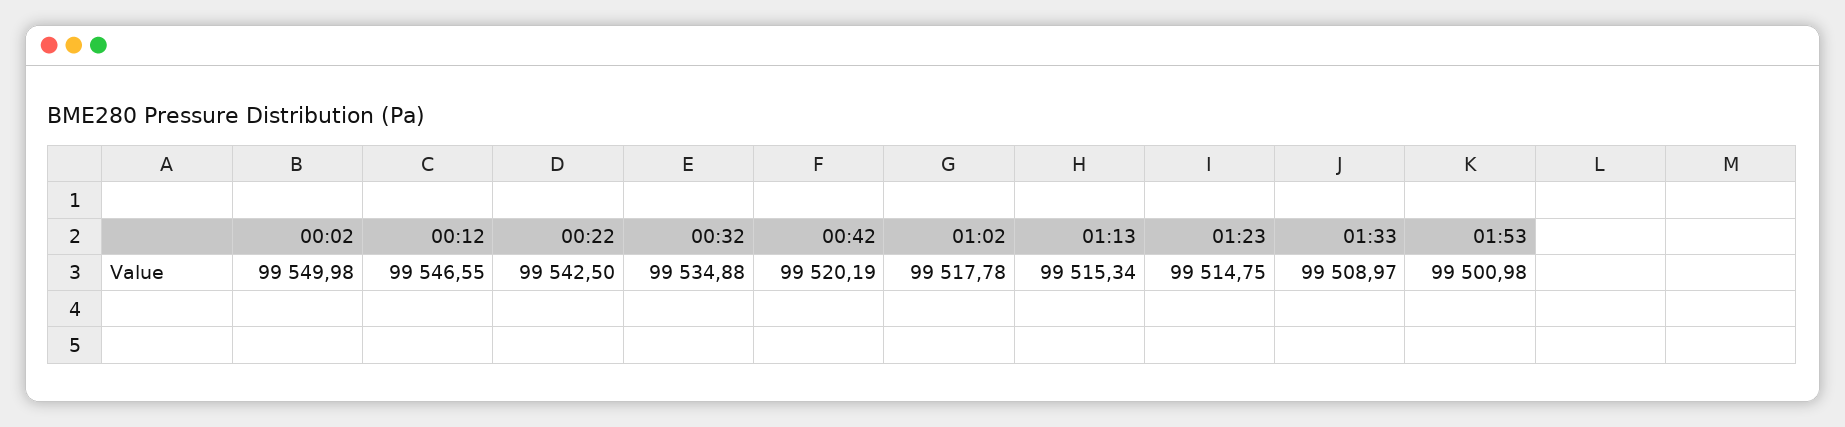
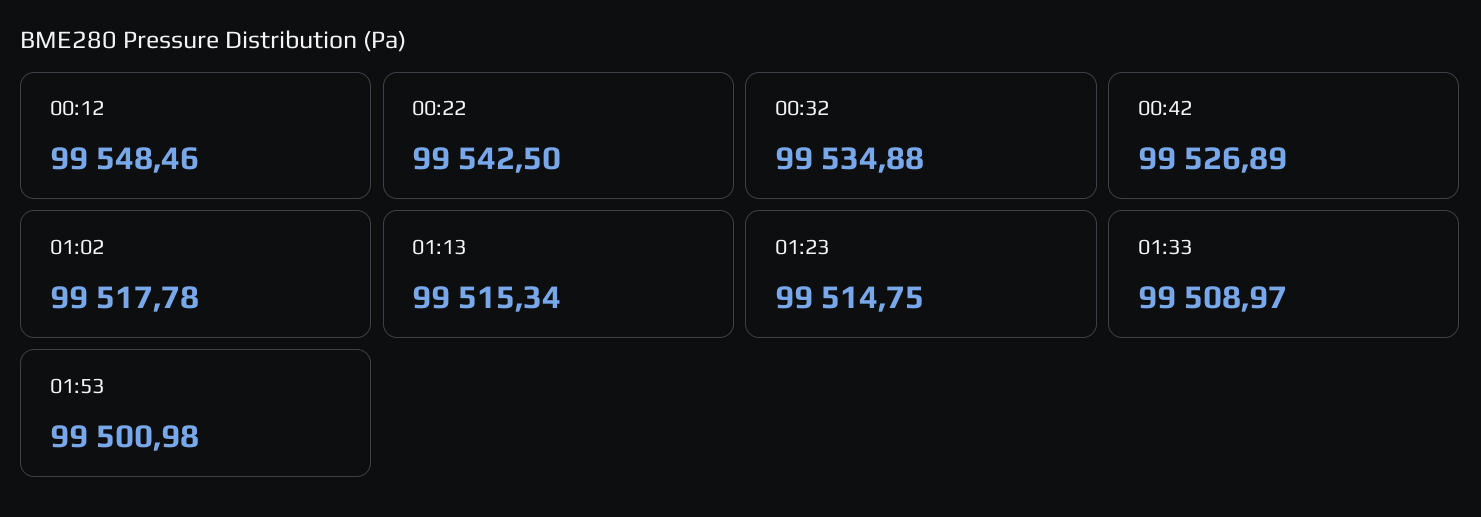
00:02: 99549.98 -> none
00:12: 99546.55 -> 99548.46
00:42: 99520.19 -> 99526.89

